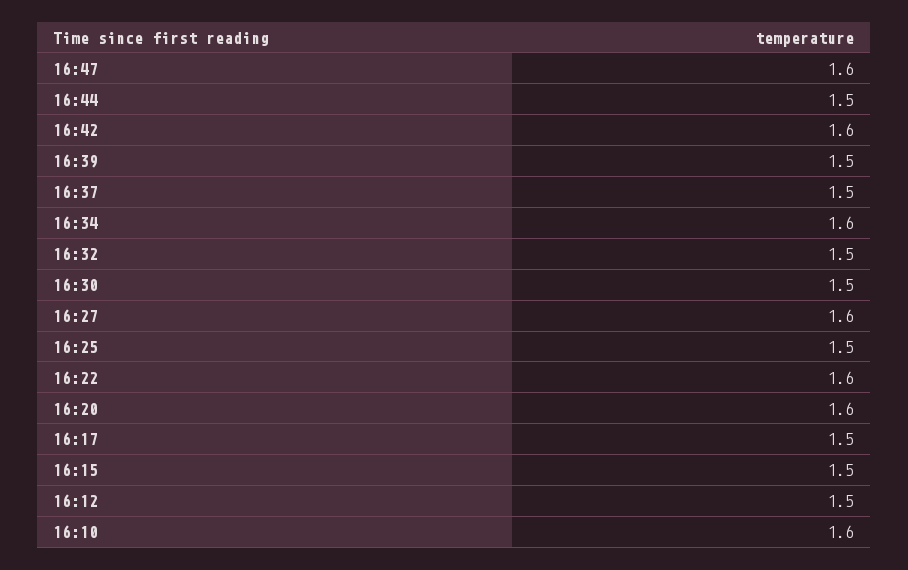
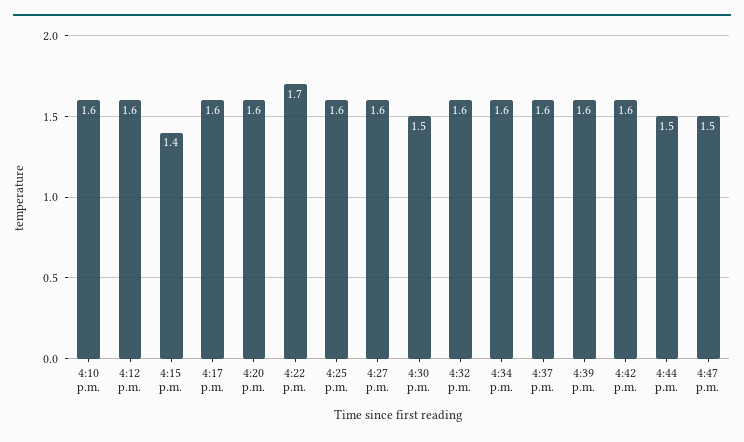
16:47: 1.6 -> 1.5
16:39: 1.5 -> 1.6
16:37: 1.5 -> 1.6
16:32: 1.5 -> 1.6
16:25: 1.5 -> 1.6
16:22: 1.6 -> 1.7
16:17: 1.5 -> 1.6
16:15: 1.5 -> 1.4
16:12: 1.5 -> 1.6

